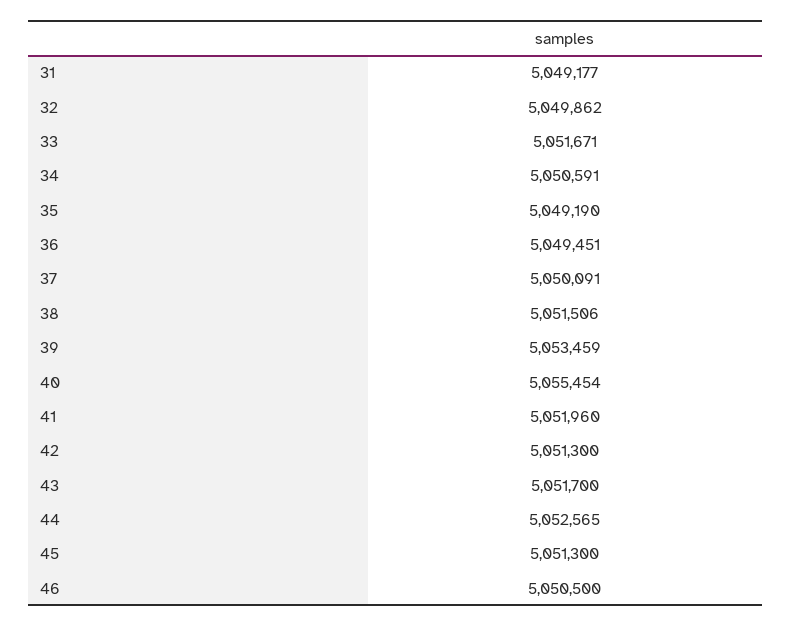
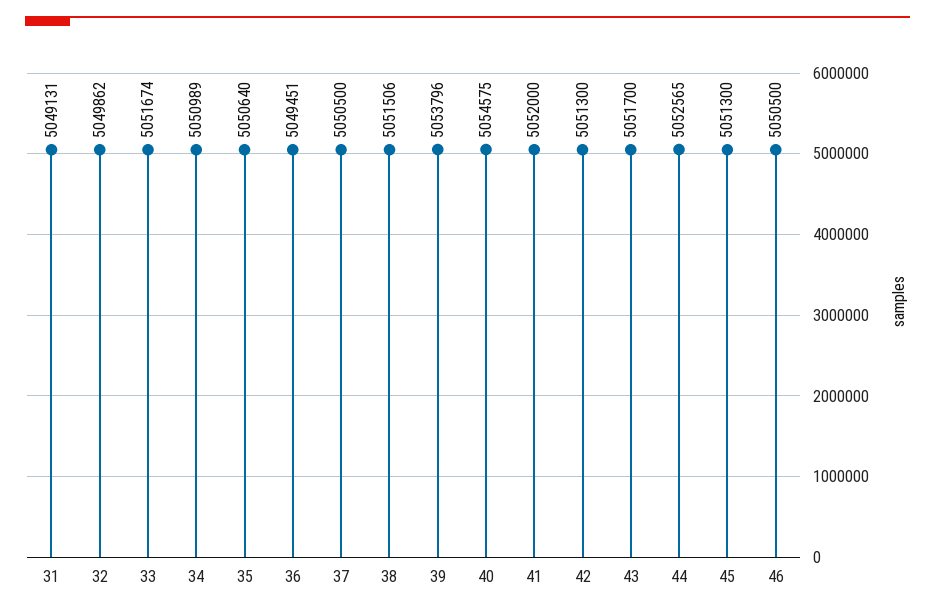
31: 5049177 -> 5049131
33: 5051671 -> 5051674
34: 5050591 -> 5050989
35: 5049190 -> 5050640
37: 5050091 -> 5050500
39: 5053459 -> 5053796
40: 5055454 -> 5054575
41: 5051960 -> 5052000

